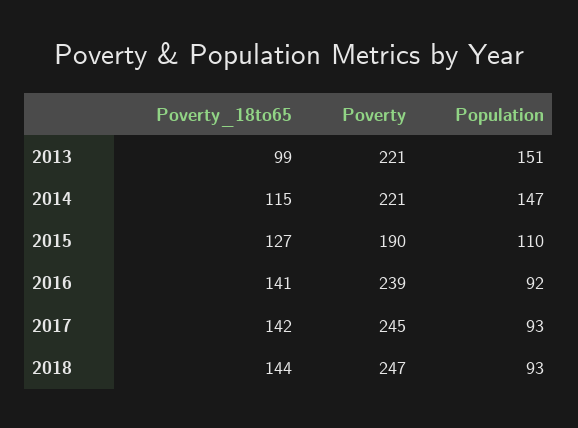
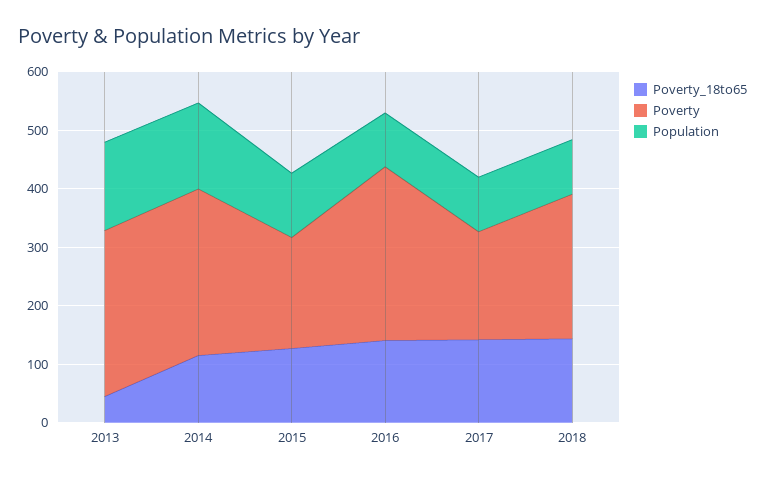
Poverty_18to65, 2013: 99 -> 40
Poverty, 2013: 221 -> 280
Poverty, 2014: 221 -> 280
Poverty, 2016: 239 -> 300
Poverty, 2017: 245 -> 180

